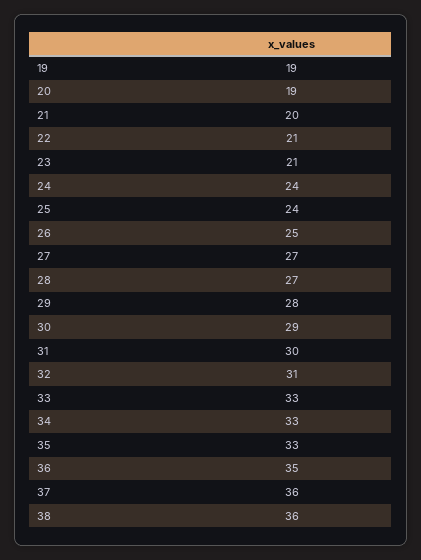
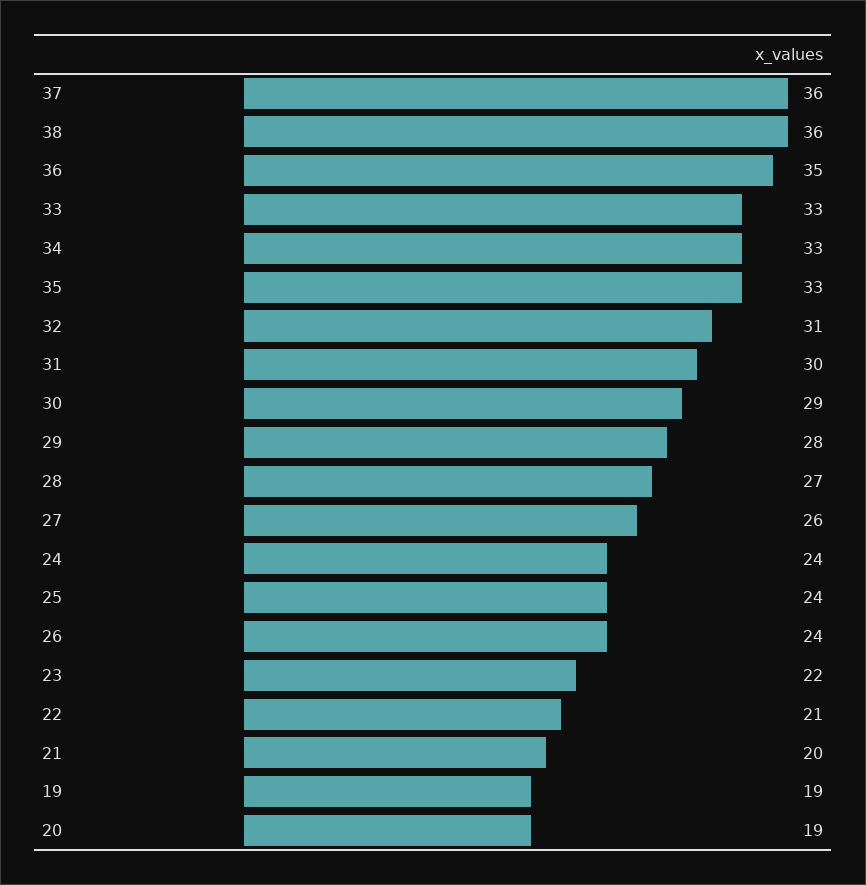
23: 21 -> 22
26: 25 -> 24
27: 27 -> 26

